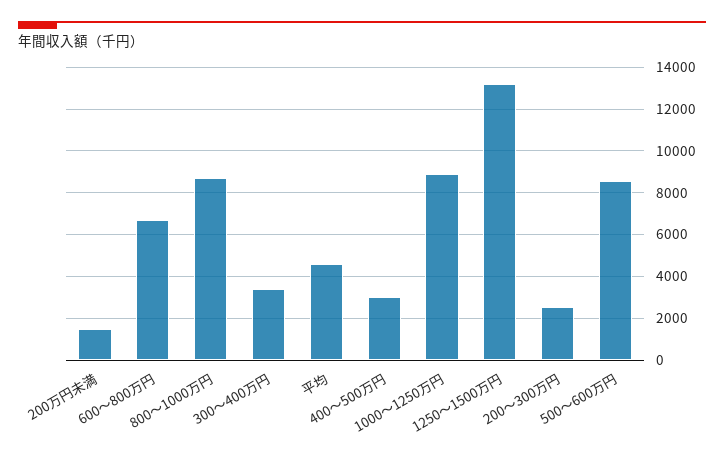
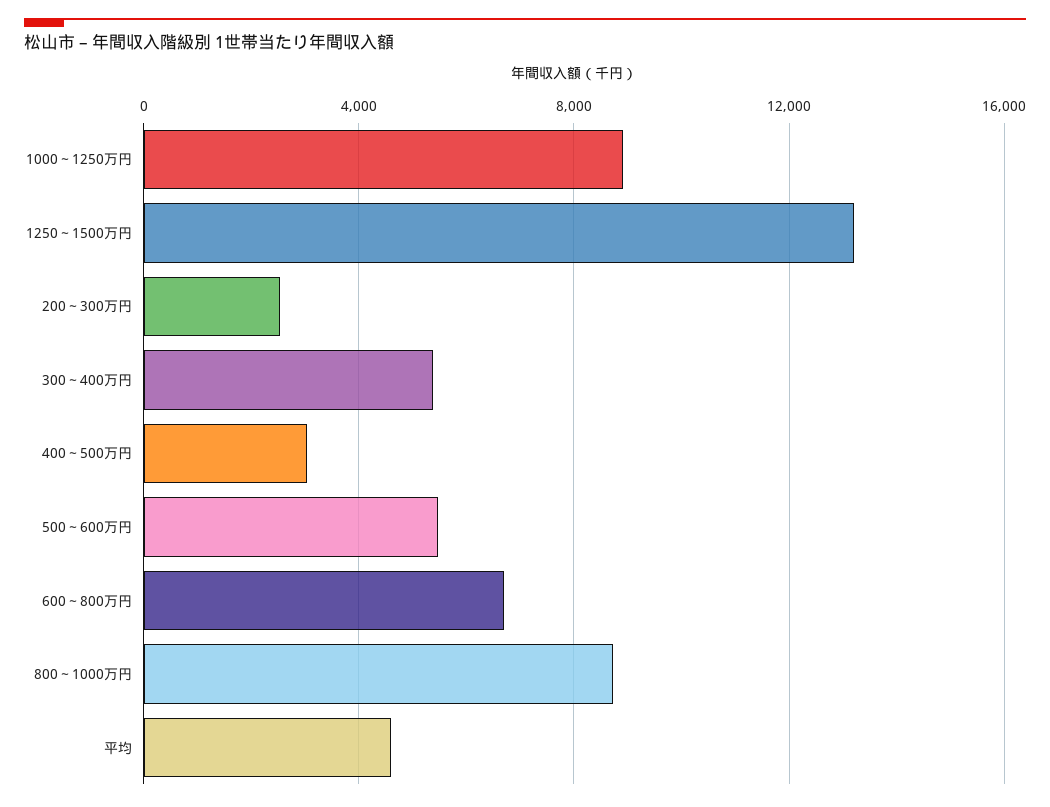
200万円未満: 1500 -> none
300～400万円: 3500 -> 5500
500～600万円: 8500 -> 5500

